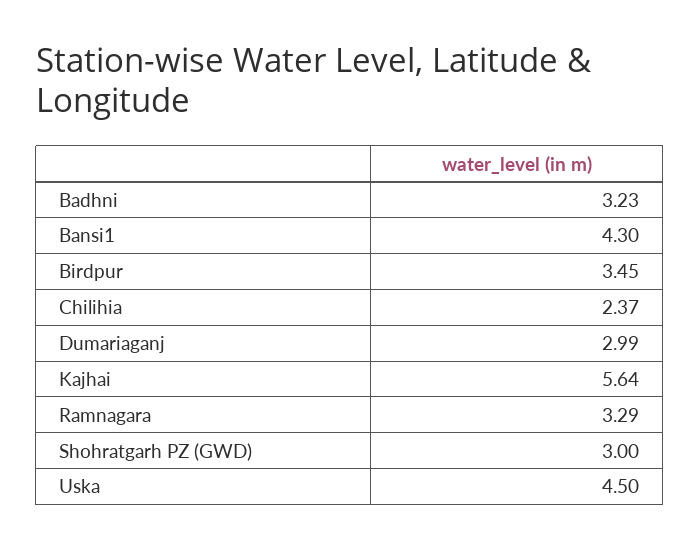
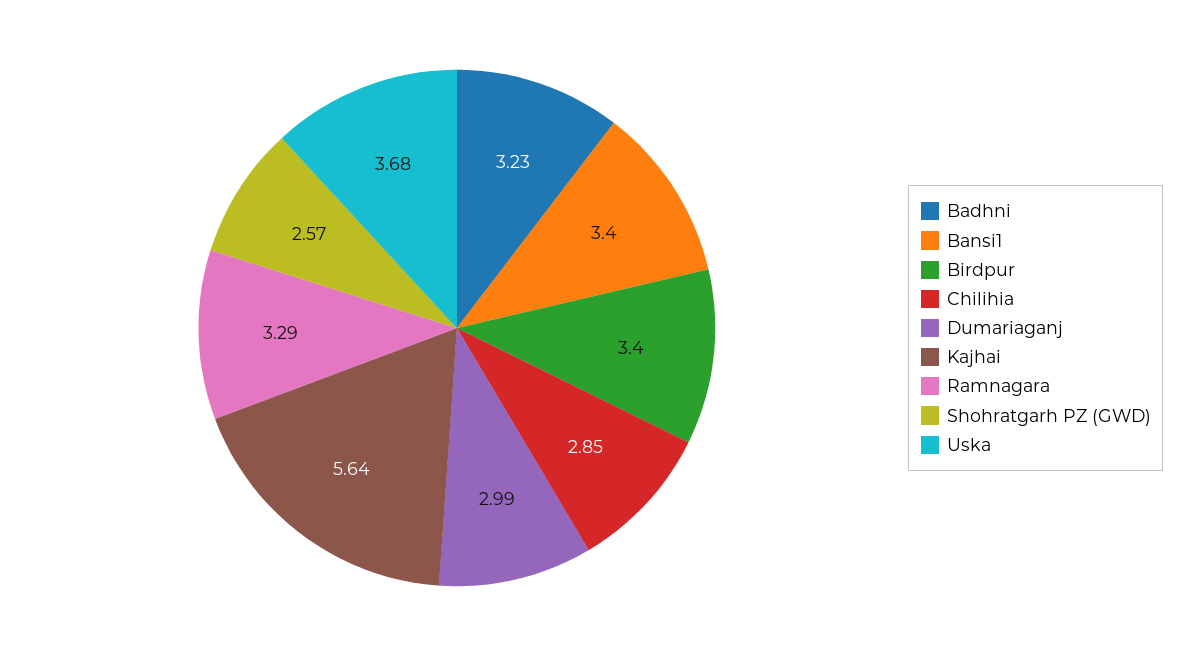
Bansi1: 4.3 -> 3.4
Birdpur: 3.45 -> 3.4
Chilihia: 2.37 -> 2.85
Shohratgarh PZ (GWD): 3 -> 2.57
Uska: 4.5 -> 3.68

